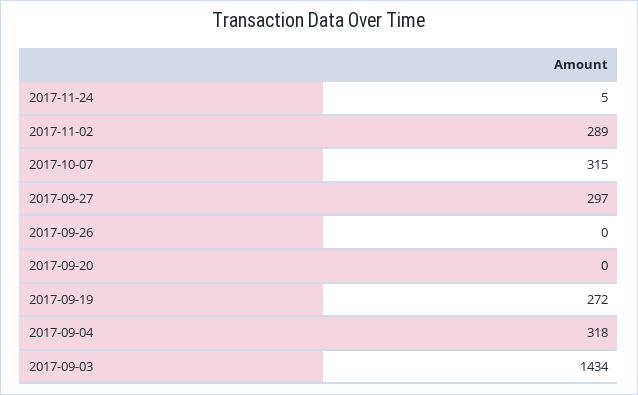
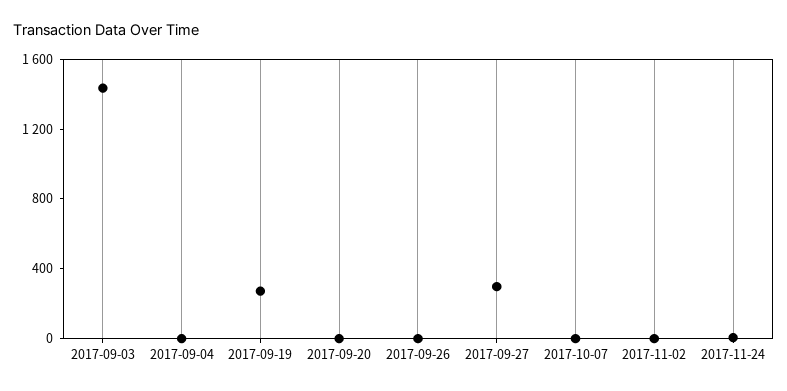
2017-11-02: 289 -> 0
2017-10-07: 315 -> 0
2017-09-04: 318 -> 0

